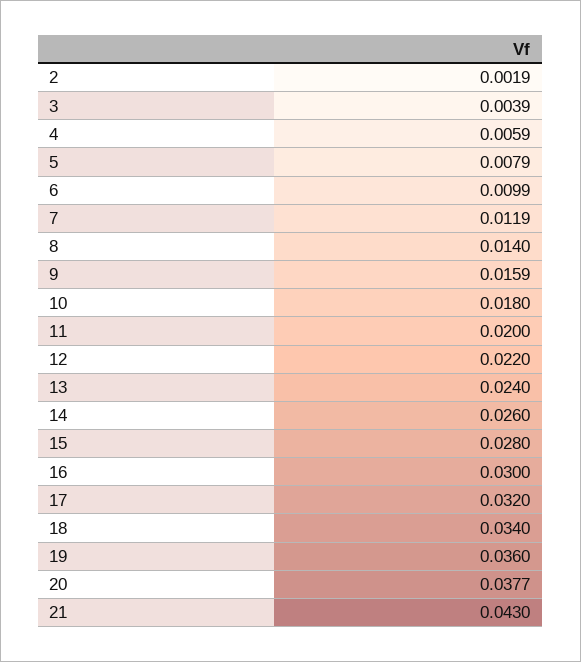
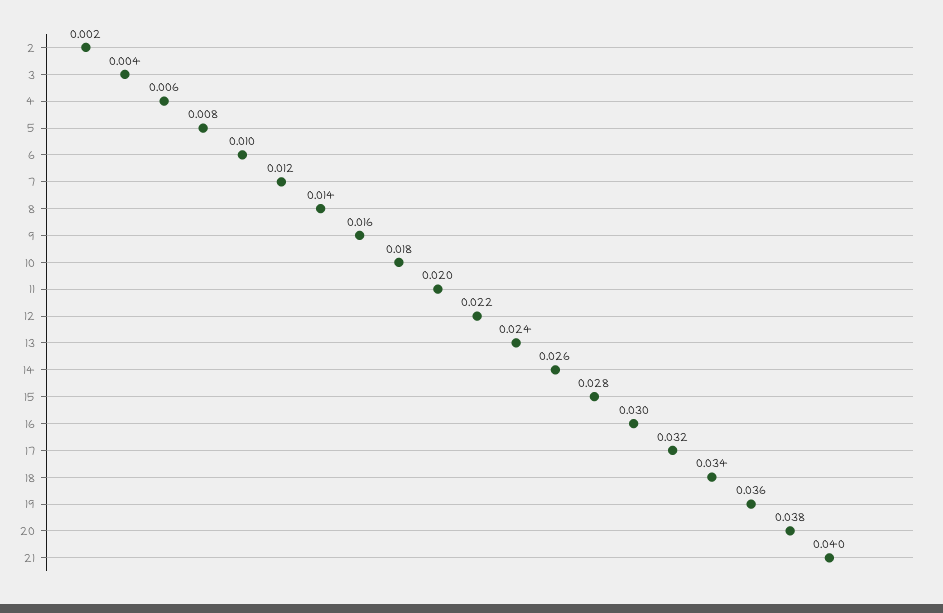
21: 0.043 -> 0.04

